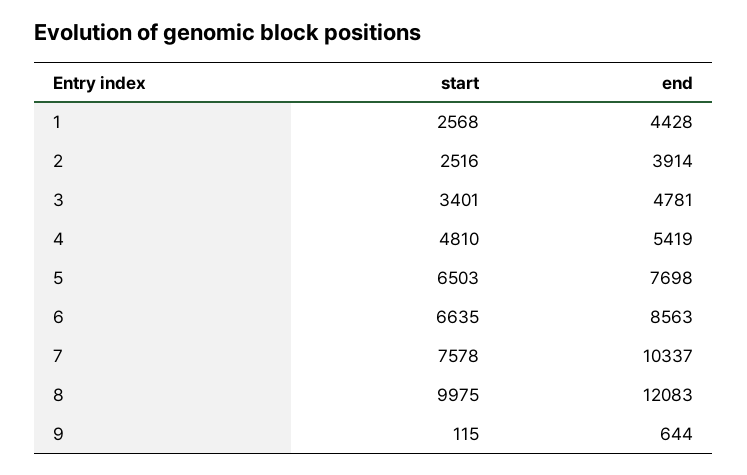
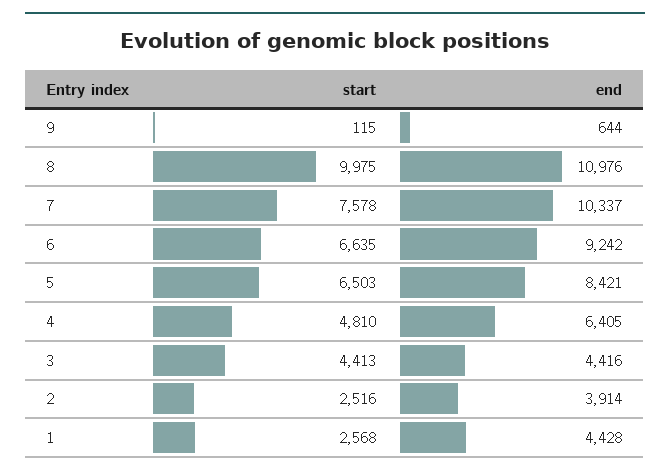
start, 3: 3401 -> 4413
end, 3: 4781 -> 4416
end, 4: 5419 -> 6405
end, 5: 7698 -> 8421
end, 6: 8563 -> 9242
end, 8: 12083 -> 10976

